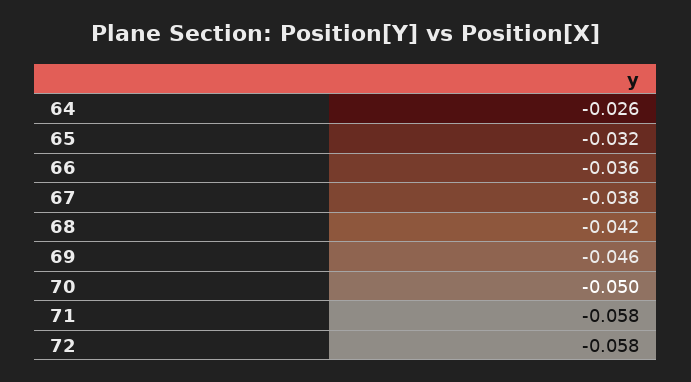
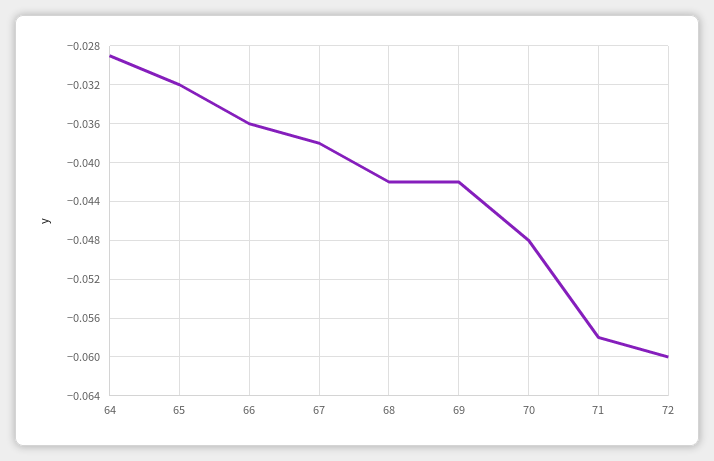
64: -0.026 -> -0.029
69: -0.046 -> -0.042
70: -0.05 -> -0.048
72: -0.058 -> -0.06

